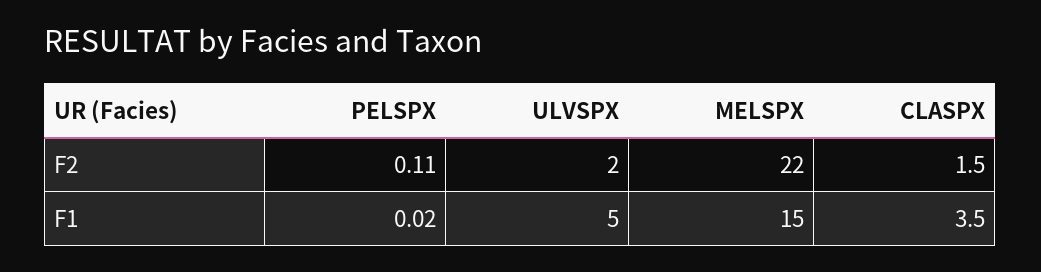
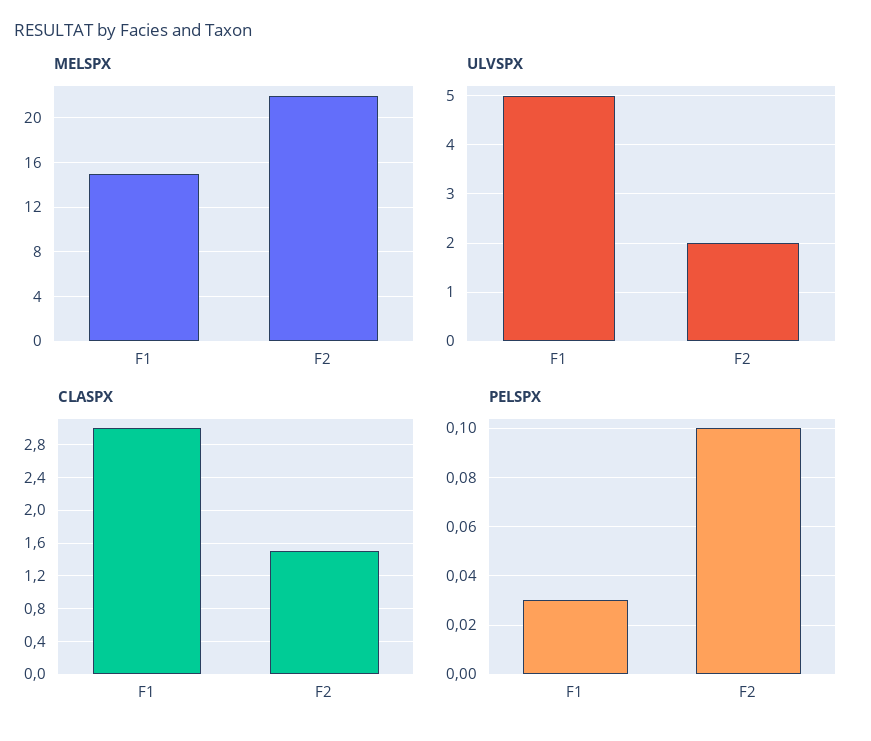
PELSPX, F2: 0.11 -> 0.1
PELSPX, F1: 0.02 -> 0.03
CLASPX, F1: 3.5 -> 3

